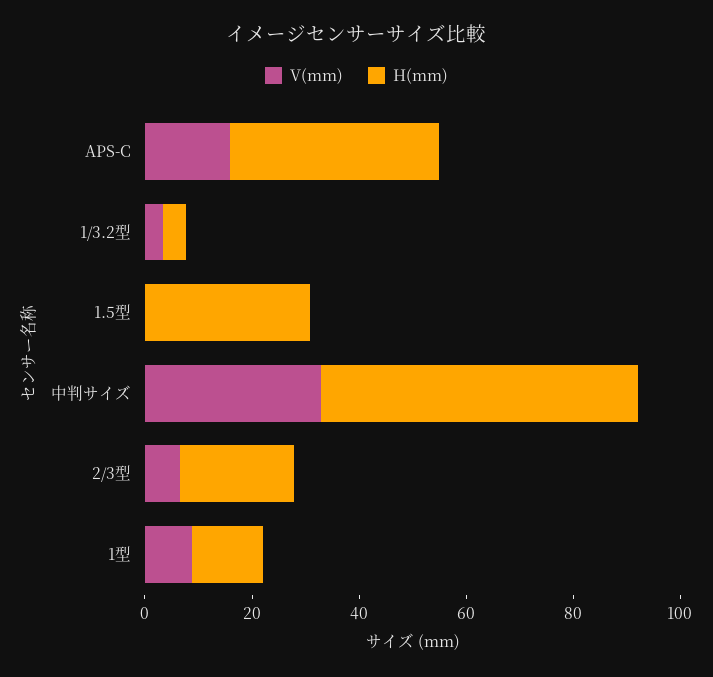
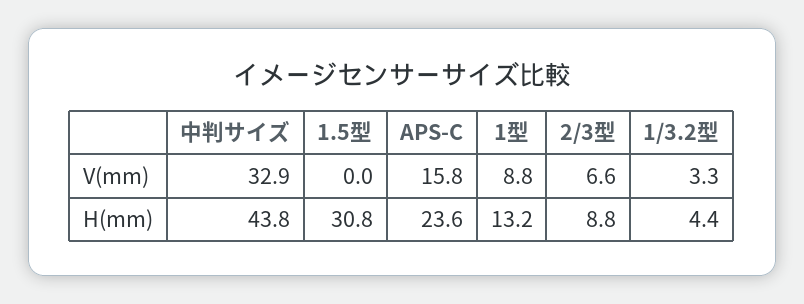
H(mm), APS-C: 40 -> 23.6
H(mm), 中判サイズ: 60 -> 43.8
H(mm), 2/3型: 20 -> 8.8

